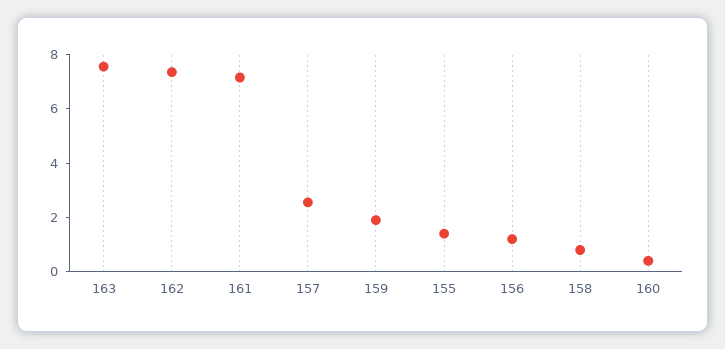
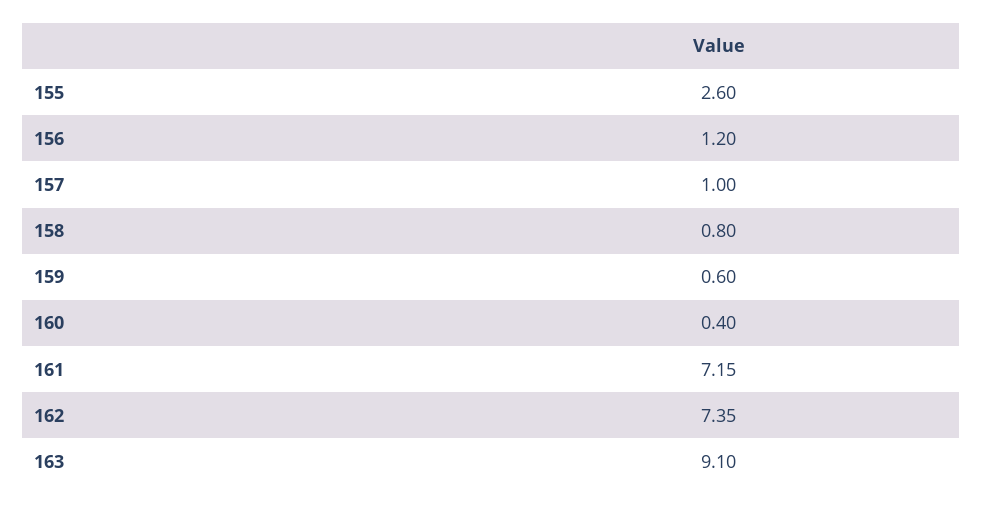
163: 7.5 -> 9.1
157: 2.5 -> 1
159: 2 -> 0.6
155: 1.5 -> 2.6

